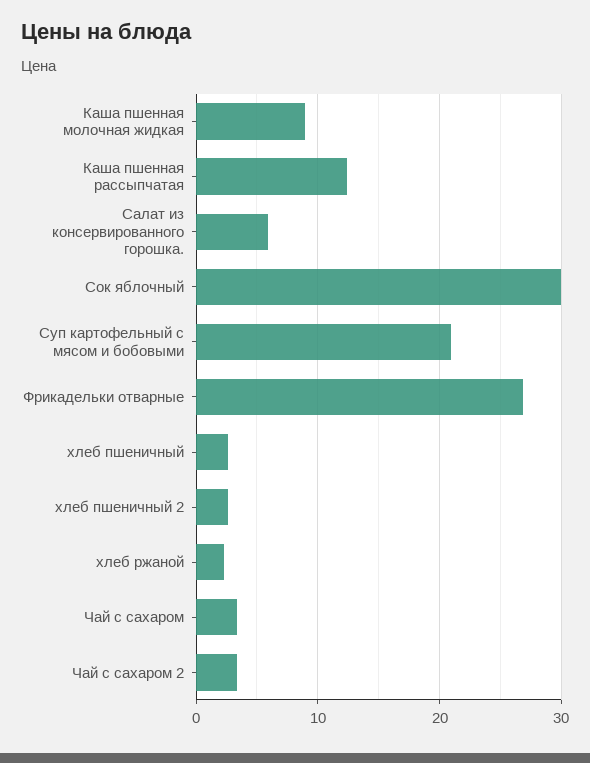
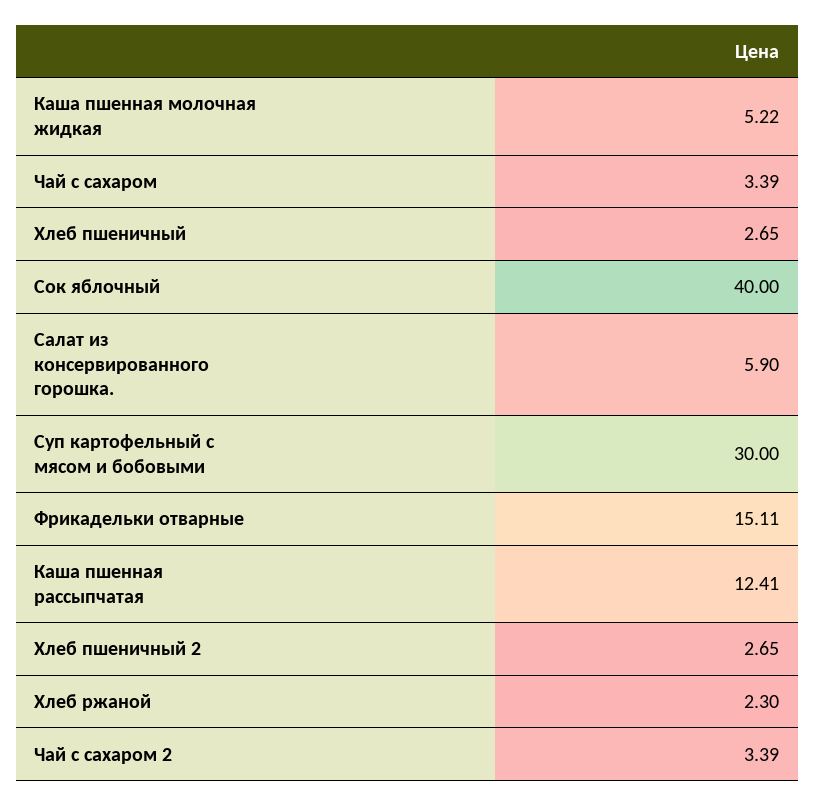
Каша пшенная молочная жидкая: 9 -> 5.22
Сок яблочный: 30 -> 40
Суп картофельный с мясом и бобовыми: 21 -> 30
Фрикадельки отварные: 27 -> 15.11

